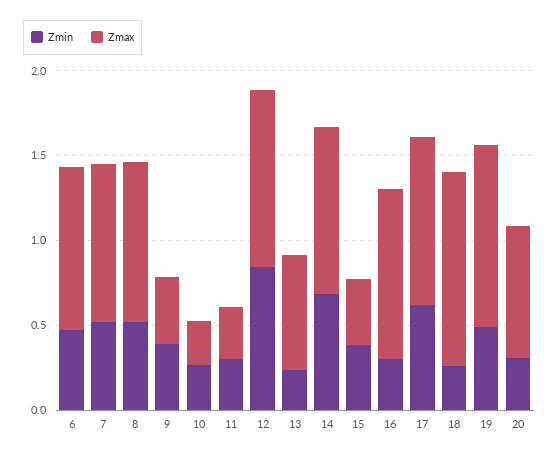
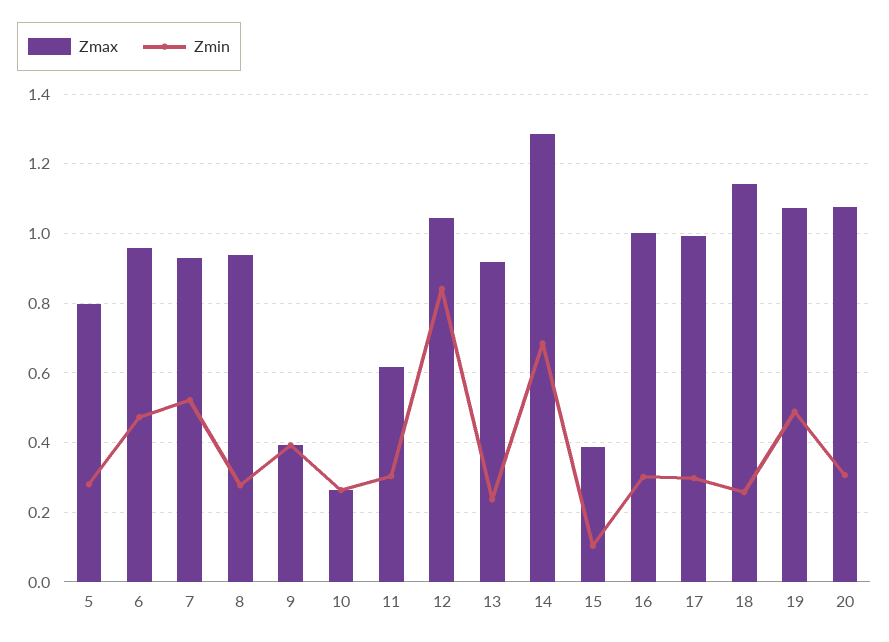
Zmin, 8: 0.5 -> 0.28
Zmax, 11: 0.3 -> 0.62
Zmax, 13: 0.7 -> 0.92
Zmax, 14: 1 -> 1.28
Zmin, 15: 0.4 -> 0.1
Zmin, 17: 0.6 -> 0.3
Zmax, 20: 0.8 -> 1.08
Zmax, 5: none -> 0.8
Zmin, 5: none -> 0.28

